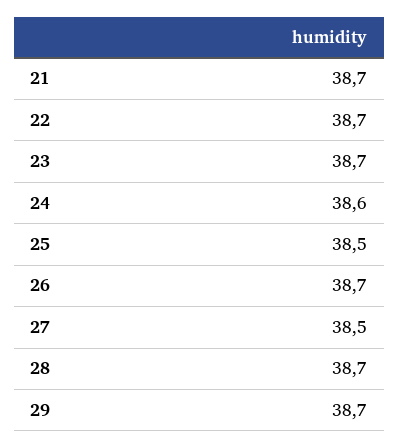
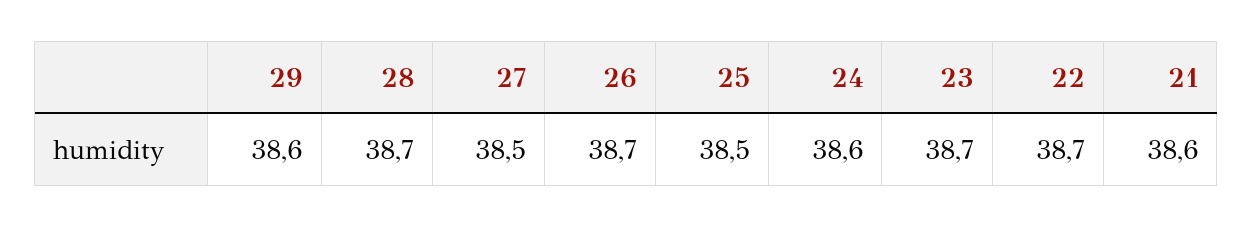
21: 38.7 -> 38.6
29: 38.7 -> 38.6

